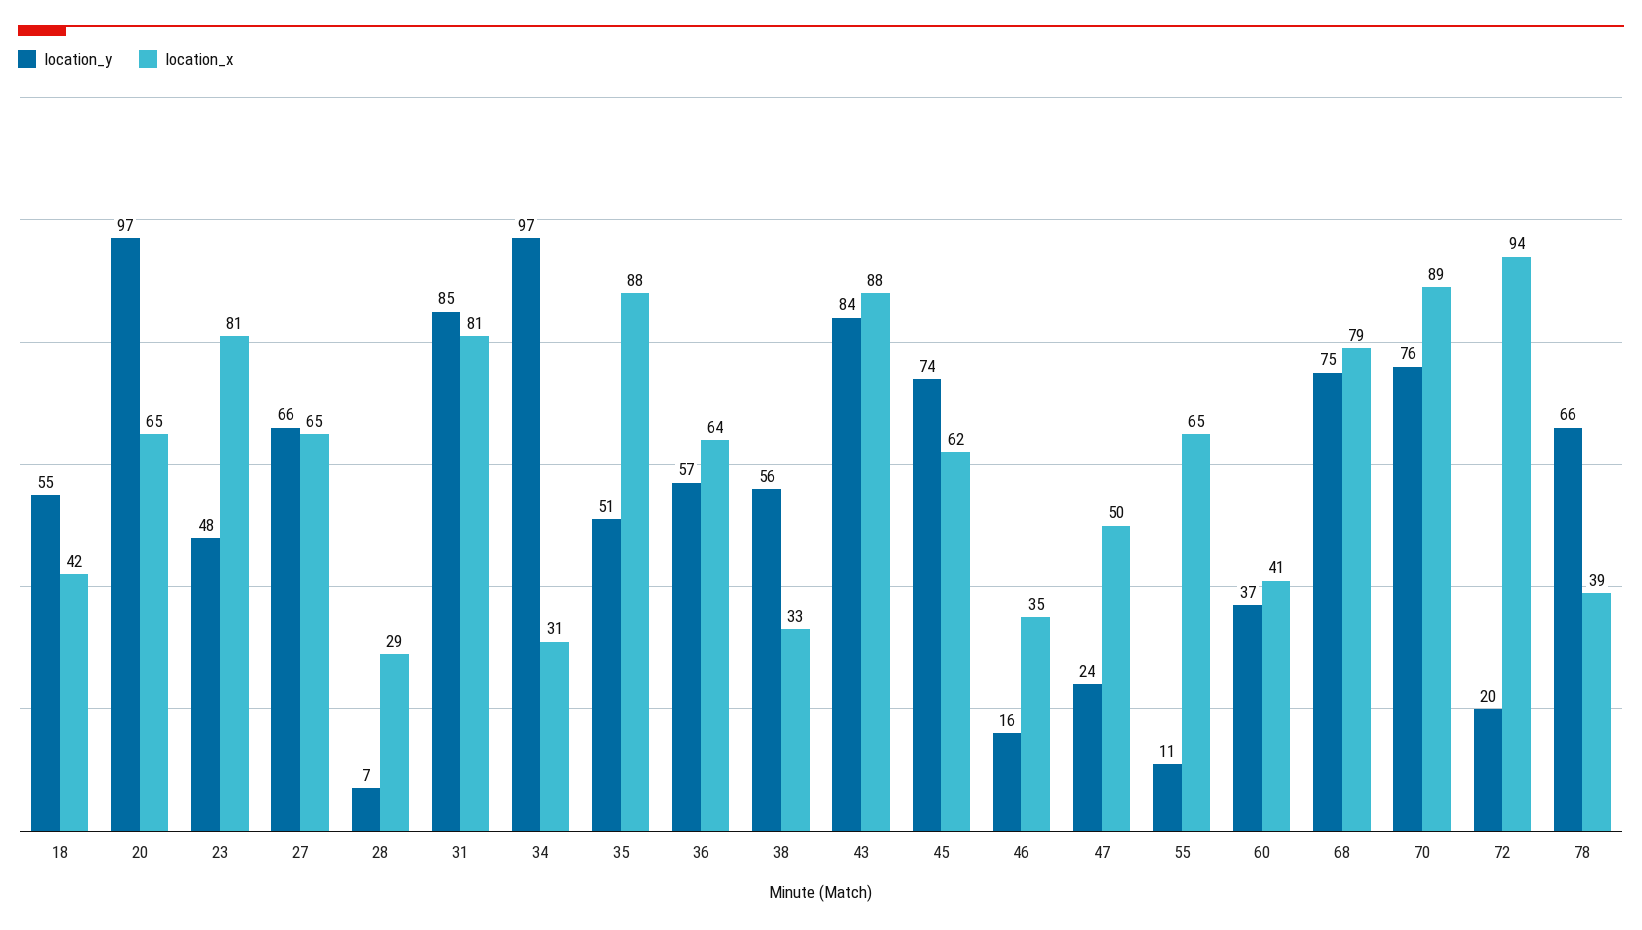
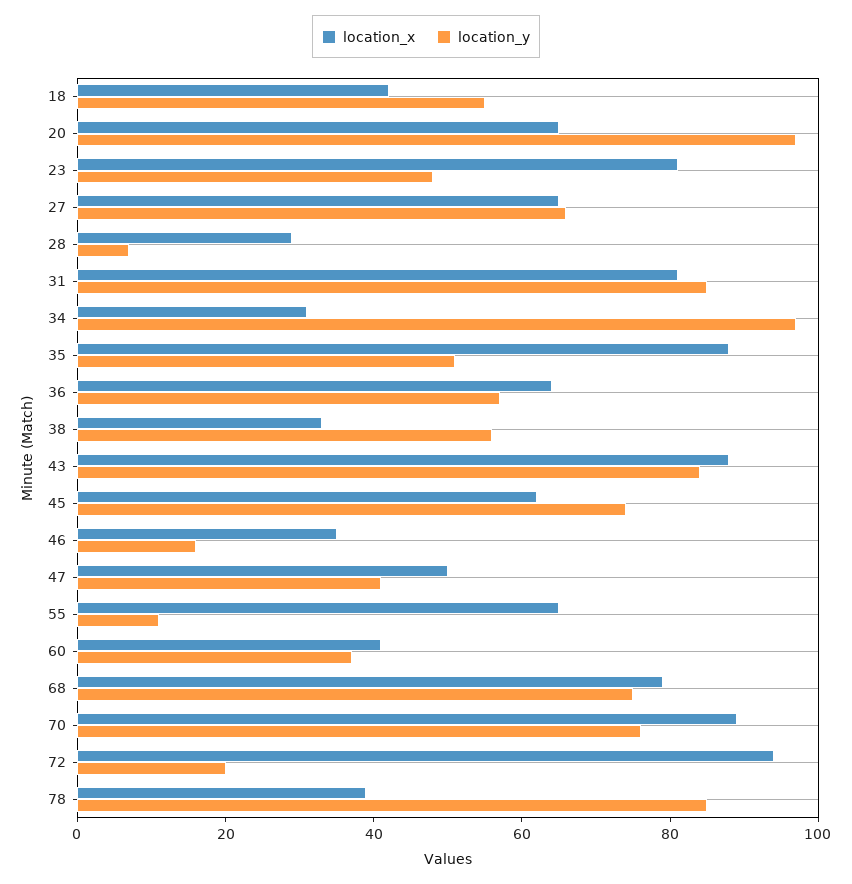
location_y, 47: 24 -> 40
location_y, 78: 66 -> 85

